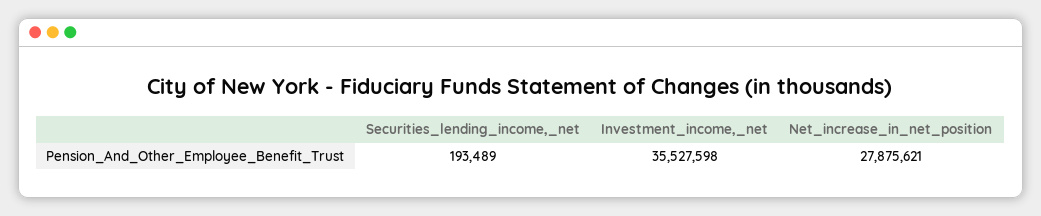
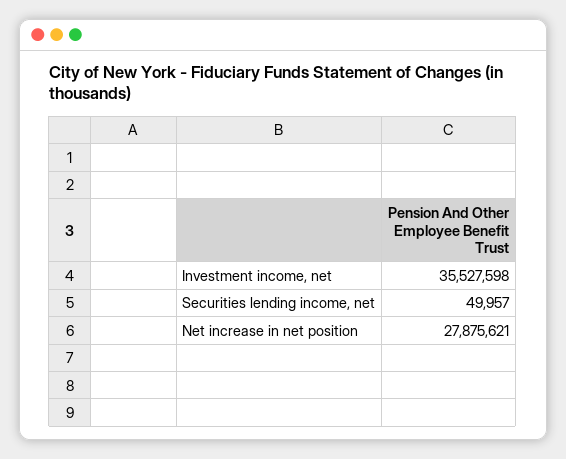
Securities_lending_income,_net: 193489 -> 49957

